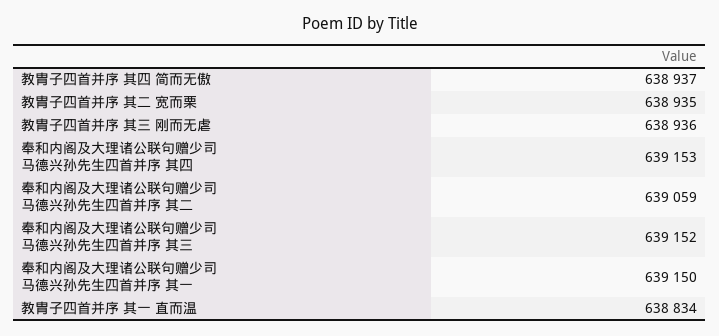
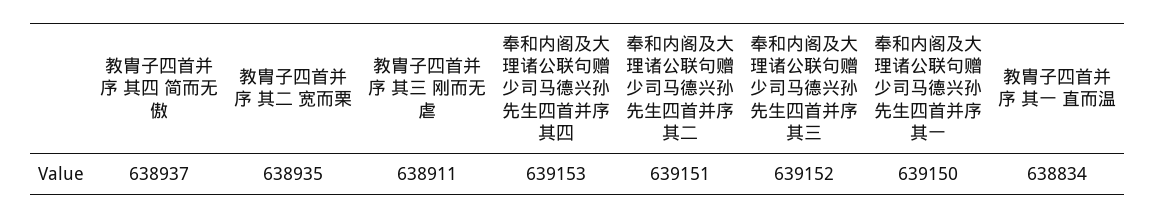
教胄子四首并序 其三 刚而无虐: 638936 -> 638911
奉和内阁及大理诸公联句赠少司马德兴孙先生四首并序 其二: 639059 -> 639151

